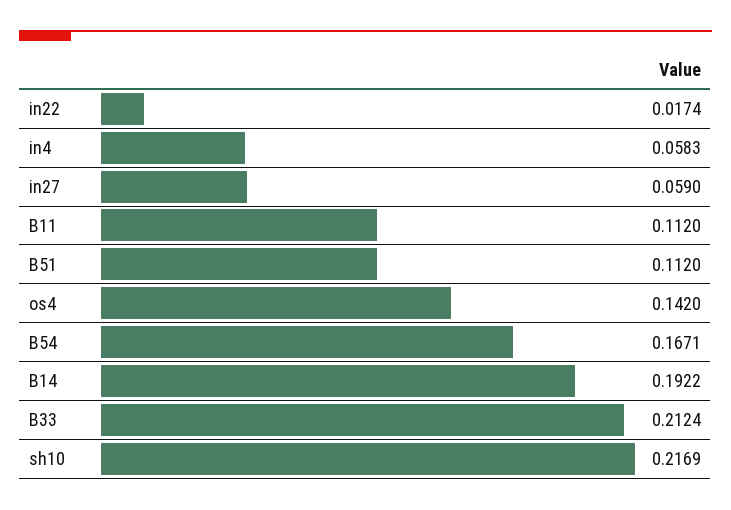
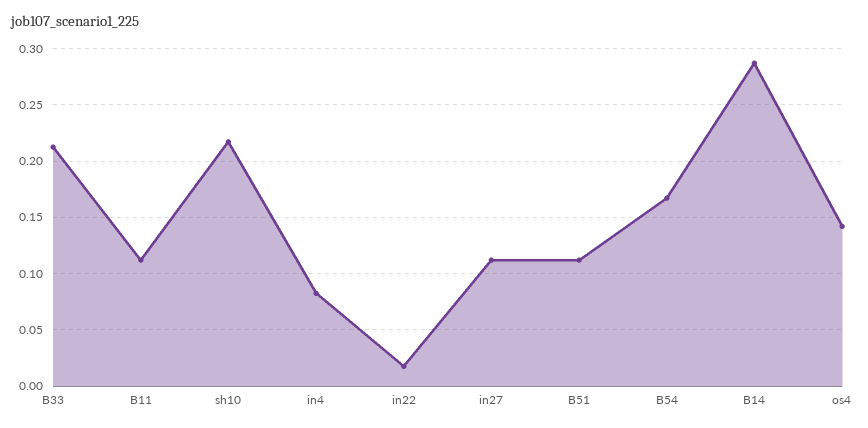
in4: 0.0583 -> 0.08
in27: 0.059 -> 0.11
B14: 0.1922 -> 0.29

